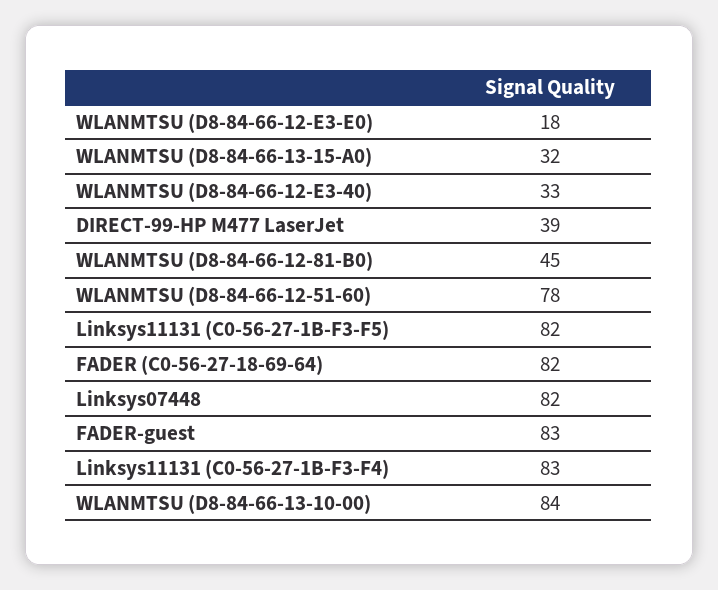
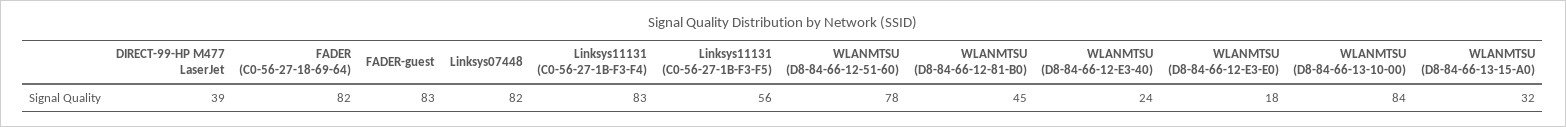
WLANMTSU (D8-84-66-12-E3-40): 33 -> 24
Linksys11131 (C0-56-27-1B-F3-F5): 82 -> 56

